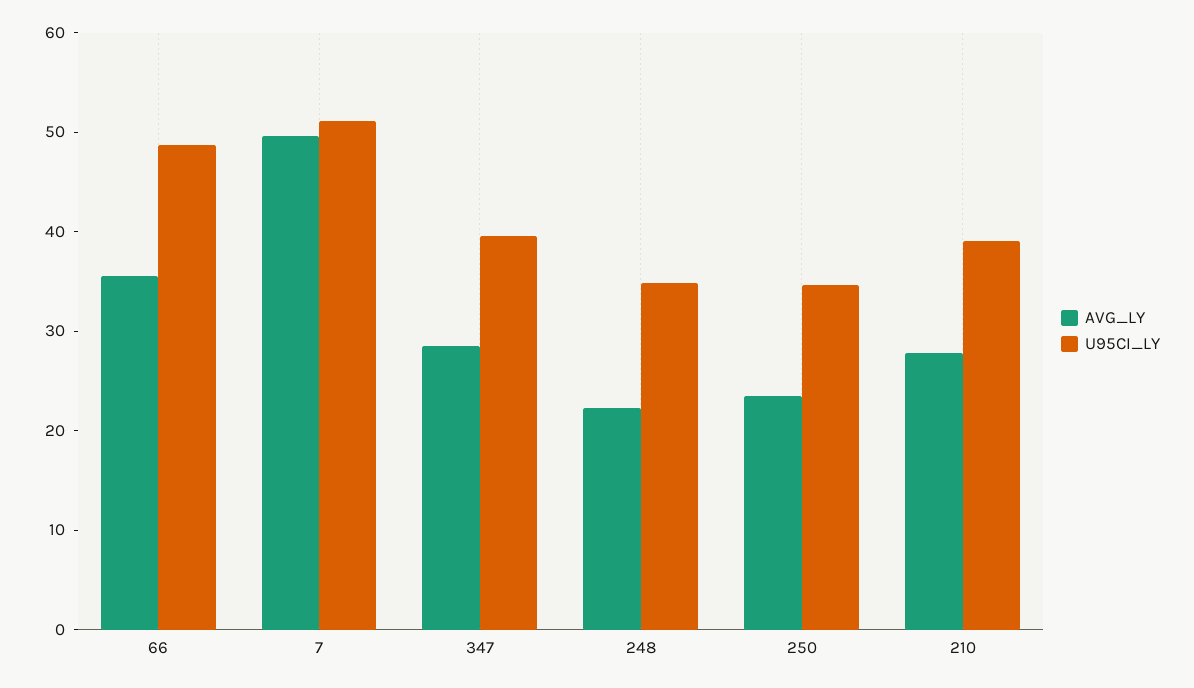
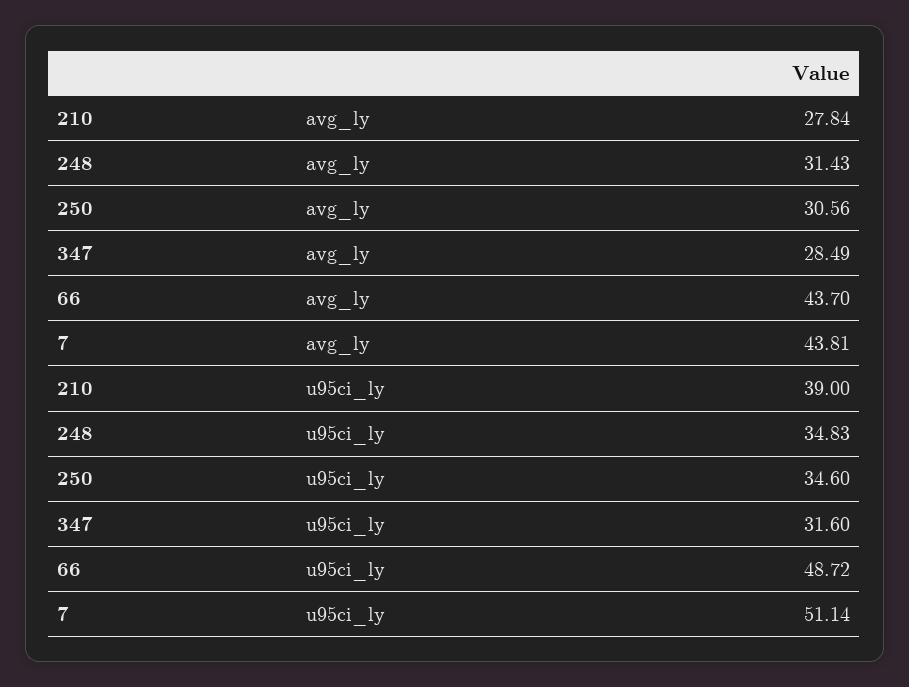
AVG_LY, 66: 36 -> 43.7
AVG_LY, 7: 50 -> 43.81
U95CI_LY, 347: 40 -> 31.6
AVG_LY, 248: 22 -> 31.43
AVG_LY, 250: 24 -> 30.56

